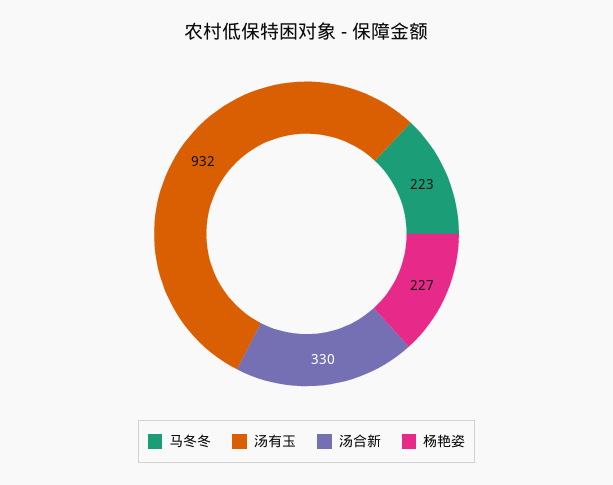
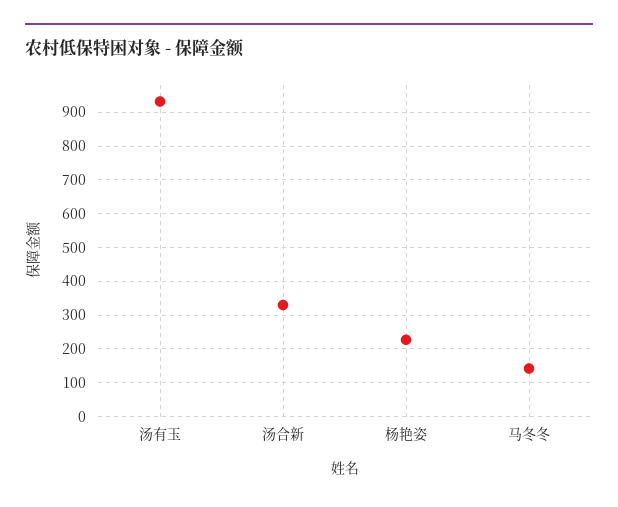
马冬冬: 223 -> 140

